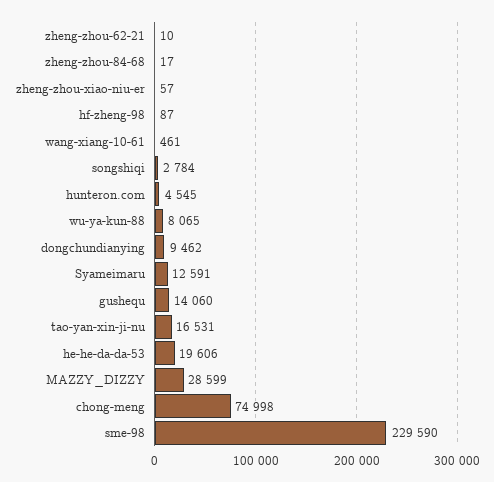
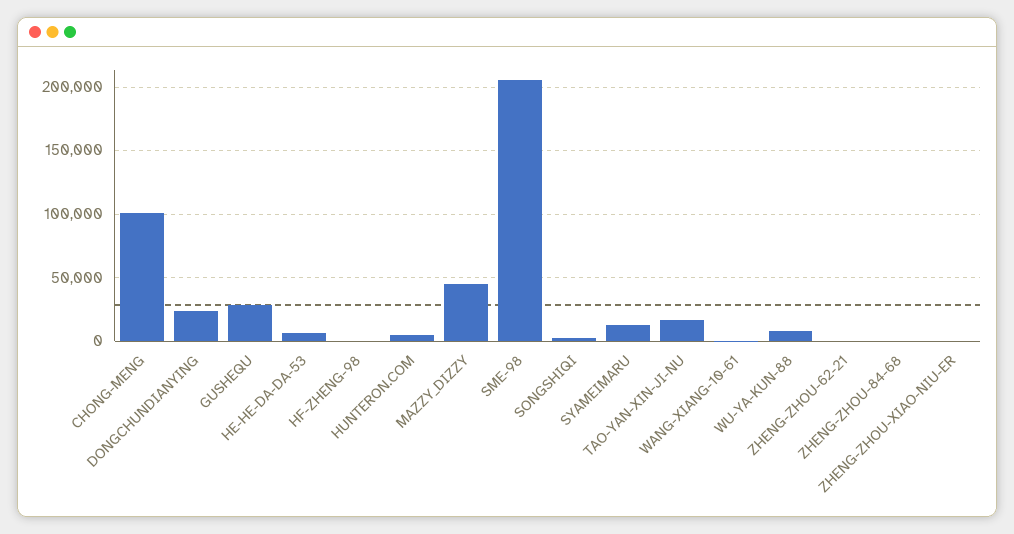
dongchundianying: 9462 -> 25000
gushequ: 14060 -> 30000
he-he-da-da-53: 19606 -> 5000
MAZZY_DIZZY: 28599 -> 45000
chong-meng: 74998 -> 100000
sme-98: 229590 -> 205000

